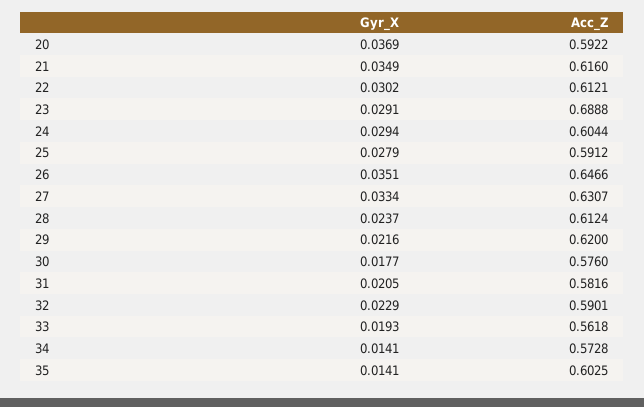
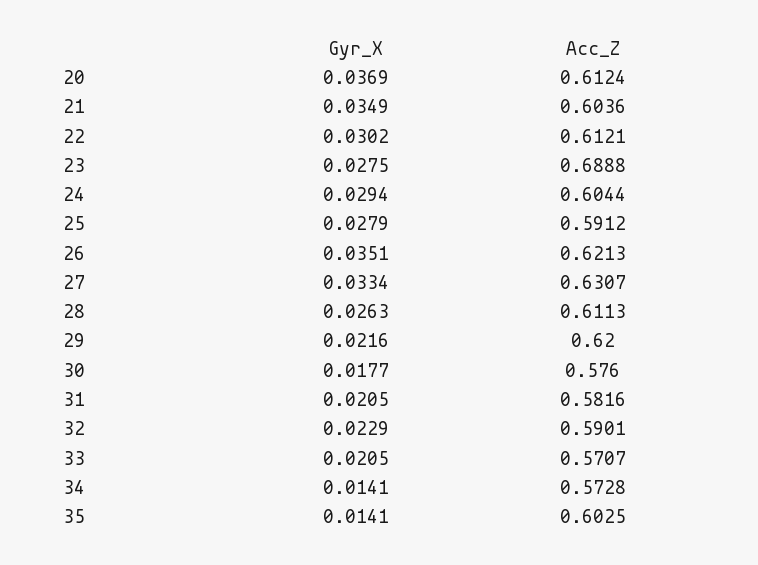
Acc_Z, 20: 0.5922 -> 0.6124
Acc_Z, 21: 0.616 -> 0.6036
Gyr_X, 23: 0.0291 -> 0.0275
Acc_Z, 26: 0.6466 -> 0.6213
Gyr_X, 28: 0.0237 -> 0.0263
Acc_Z, 28: 0.6124 -> 0.6113
Gyr_X, 33: 0.0193 -> 0.0205
Acc_Z, 33: 0.5618 -> 0.5707

